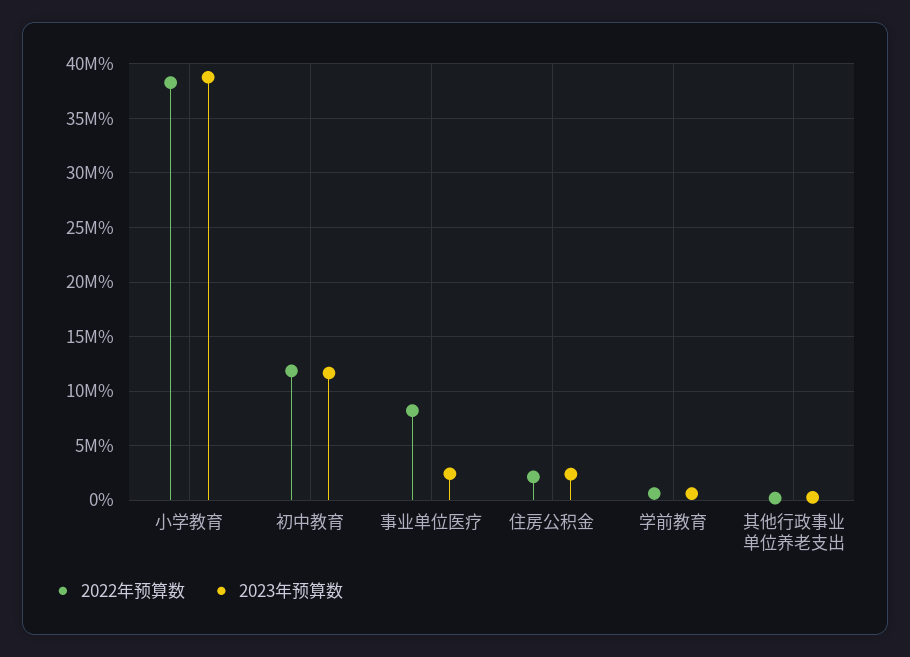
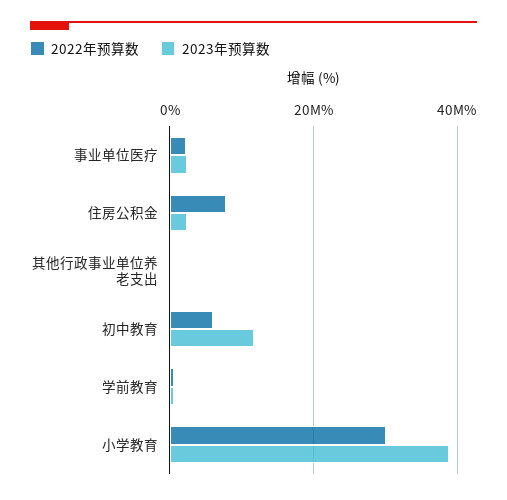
2022年预算数, 小学教育: 38000000 -> 30000000
2022年预算数, 初中教育: 12000000 -> 6000000
2022年预算数, 事业单位医疗: 8000000 -> 2000000
2022年预算数, 住房公积金: 2000000 -> 8000000

